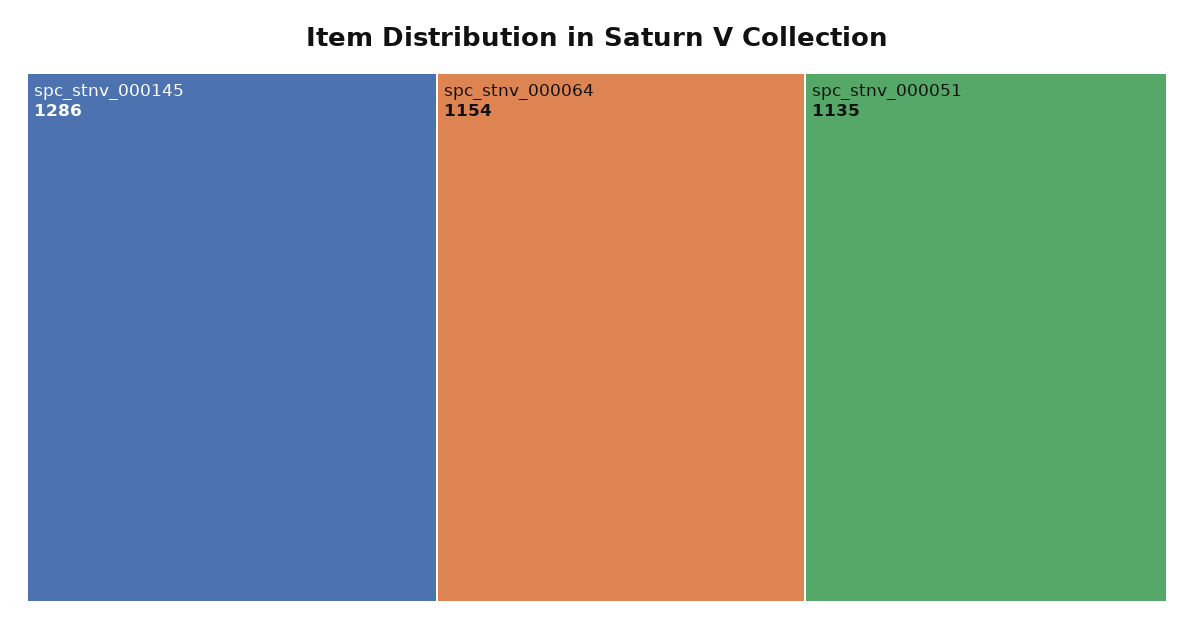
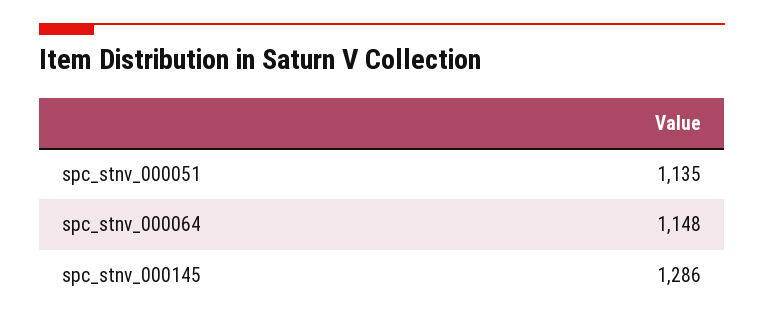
spc_stnv_000064: 1154 -> 1148

